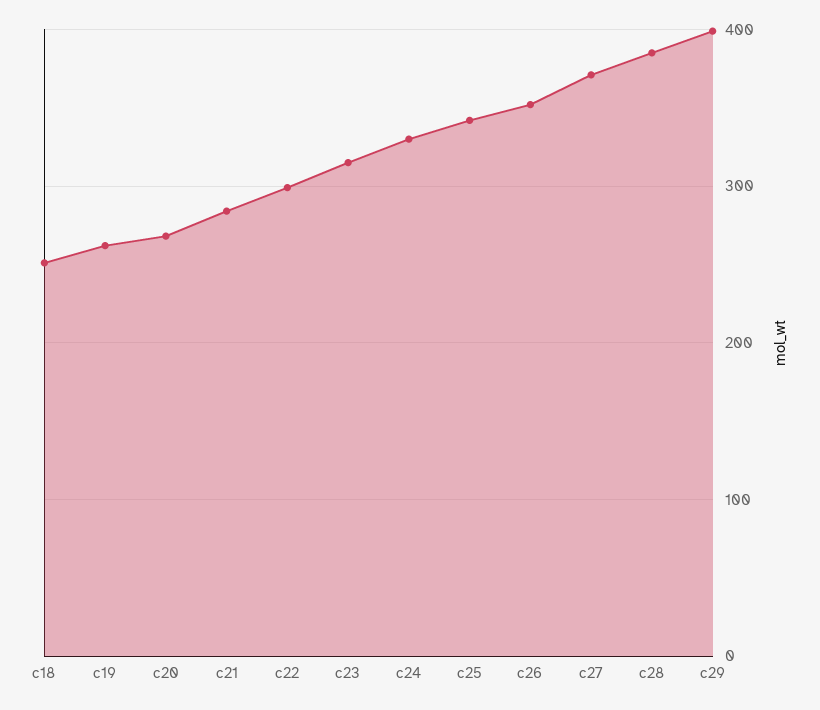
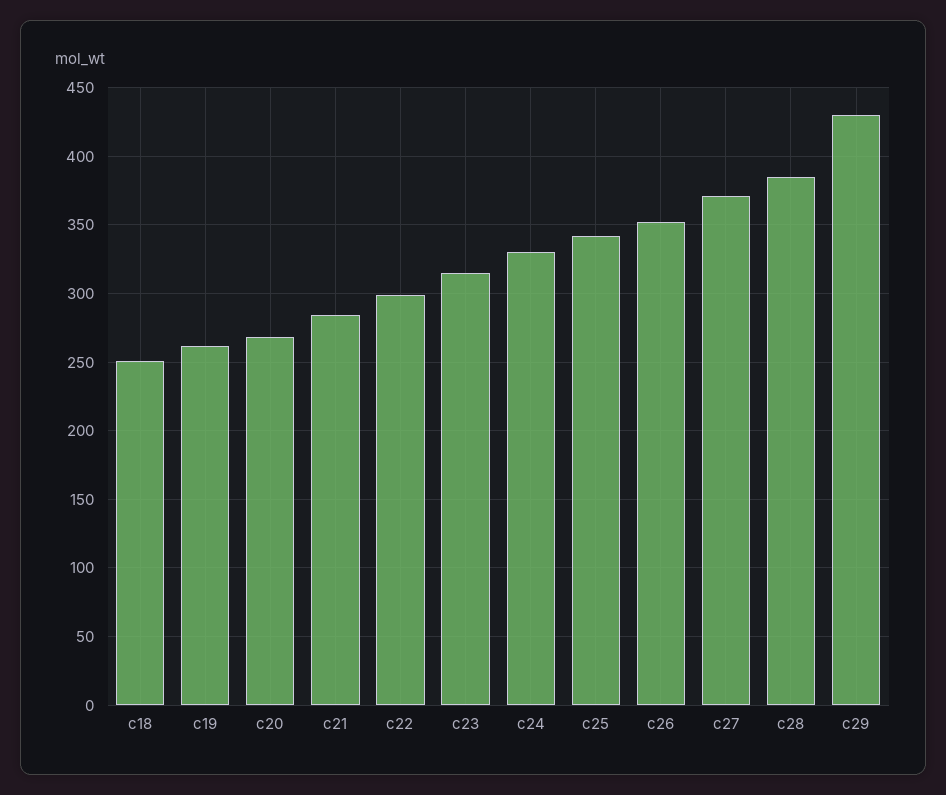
c29: 400 -> 430

